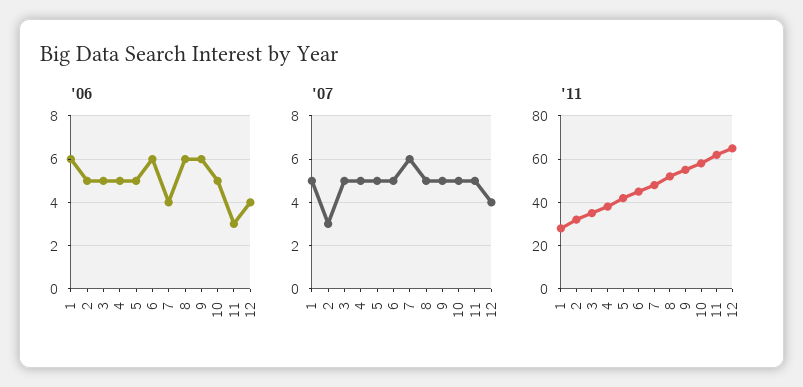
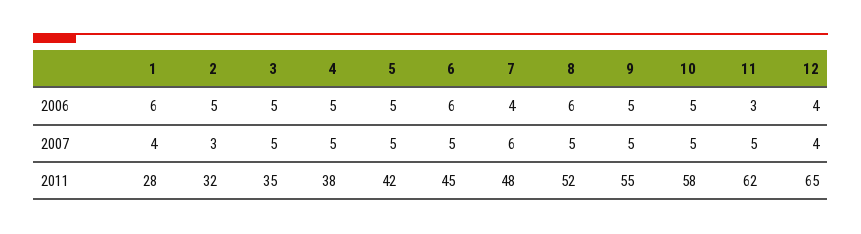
'06, 9: 6 -> 5
'07, 1: 5 -> 4

